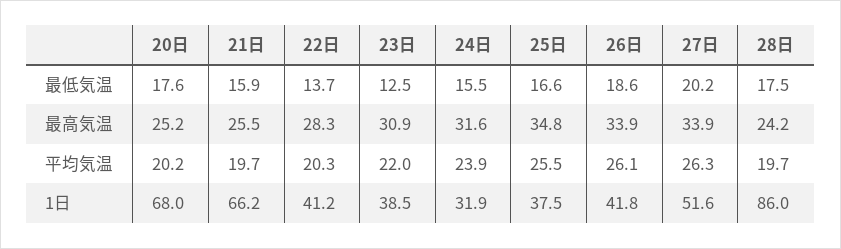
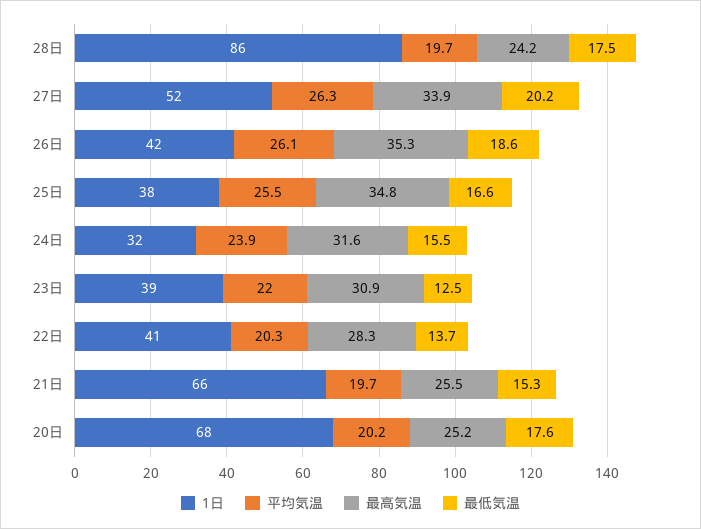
最低気温, 21日: 15.9 -> 15.3
最高気温, 26日: 33.9 -> 35.3

